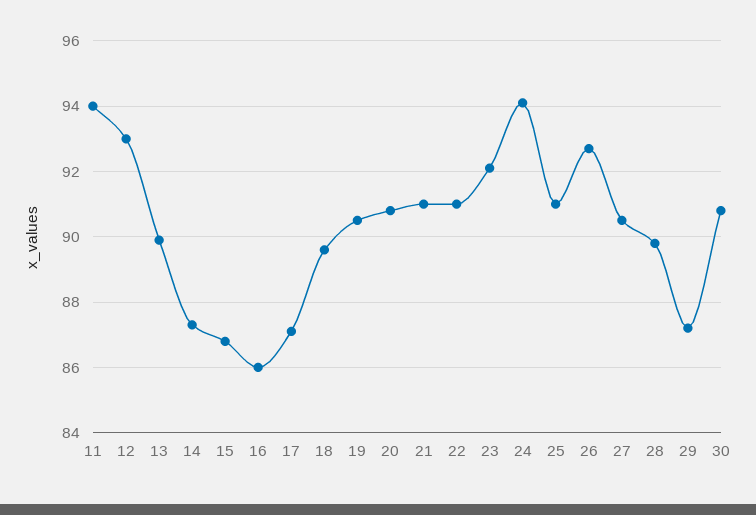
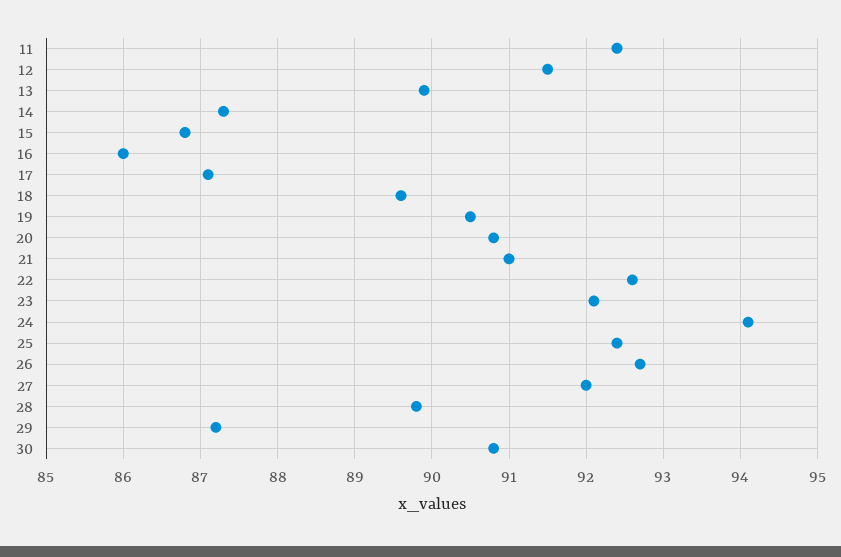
11: 94 -> 92.4
12: 93 -> 91.5
22: 91 -> 92.6
25: 91 -> 92.4
27: 90.5 -> 92

